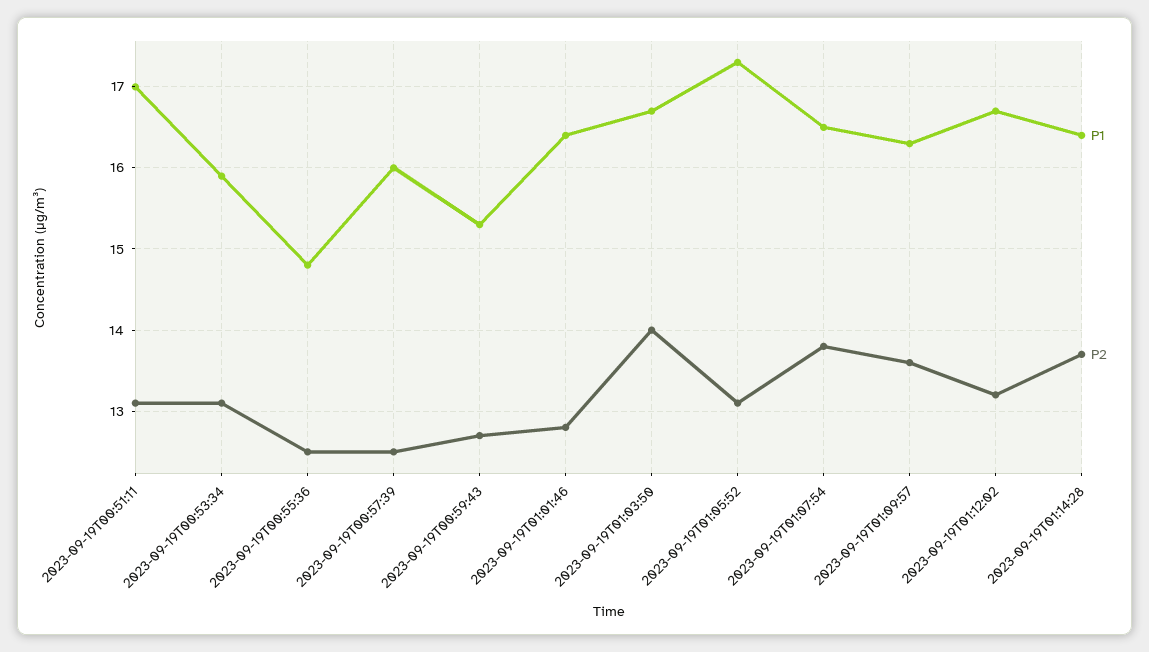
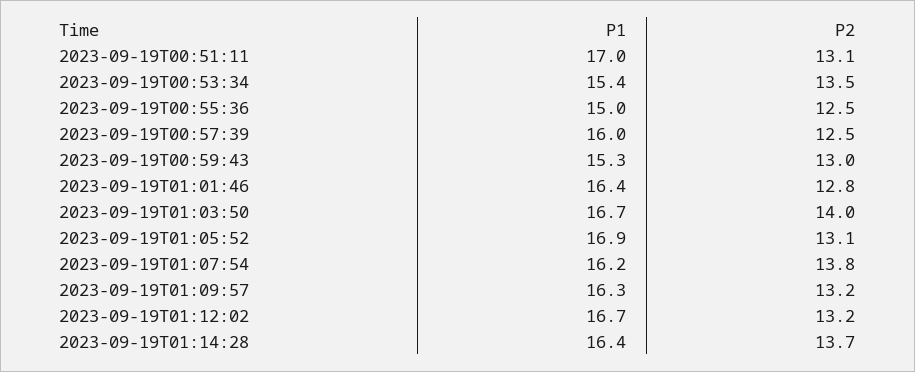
P1, 2023-09-19T00:53:34: 15.9 -> 15.4
P2, 2023-09-19T00:53:34: 13.1 -> 13.5
P1, 2023-09-19T00:55:36: 14.8 -> 15
P2, 2023-09-19T00:59:43: 12.7 -> 13
P1, 2023-09-19T01:05:52: 17.3 -> 16.9
P1, 2023-09-19T01:07:54: 16.5 -> 16.2
P2, 2023-09-19T01:09:57: 13.6 -> 13.2

